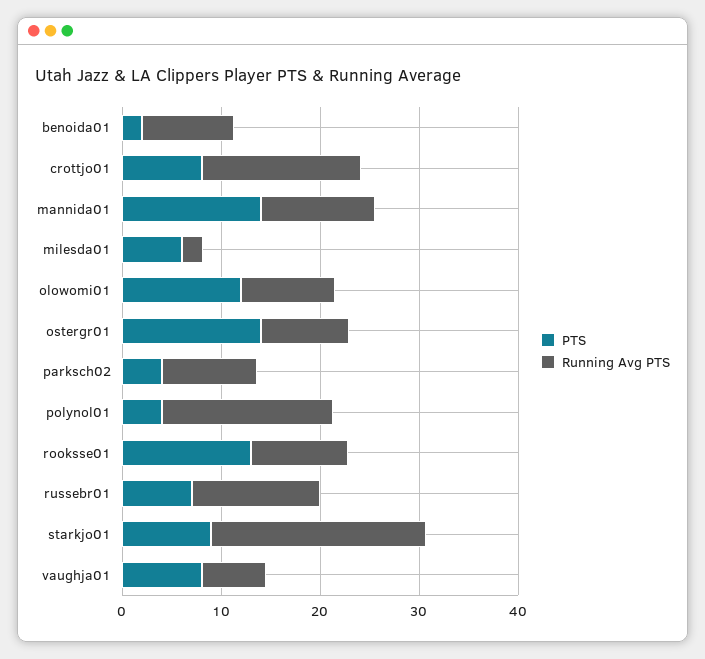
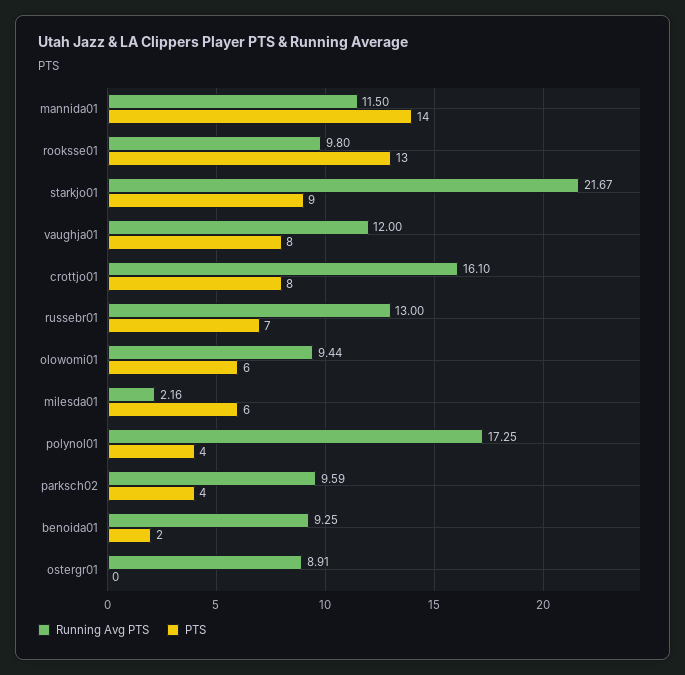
PTS, olowomi01: 12 -> 6
PTS, ostergr01: 14 -> 0
Running Avg PTS, vaughja01: 6 -> 12

